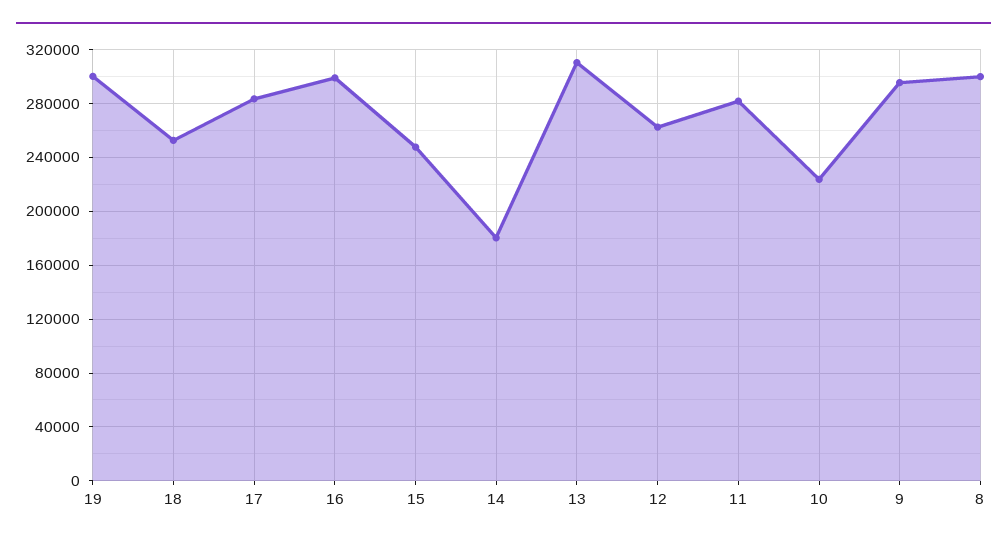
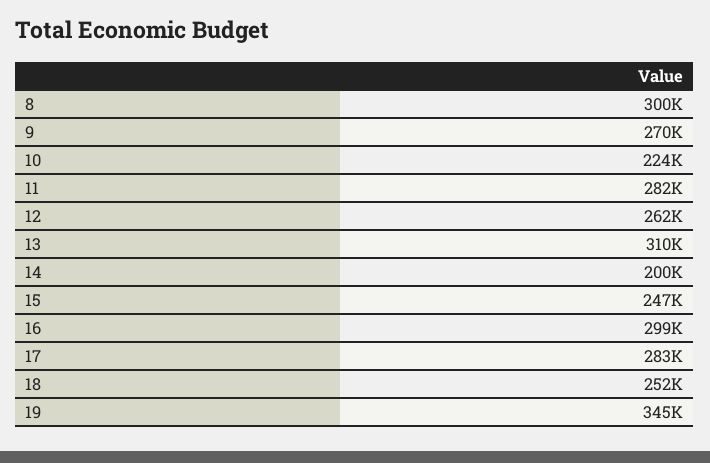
19: 300000 -> 345000
14: 180000 -> 200000
9: 295000 -> 270000

